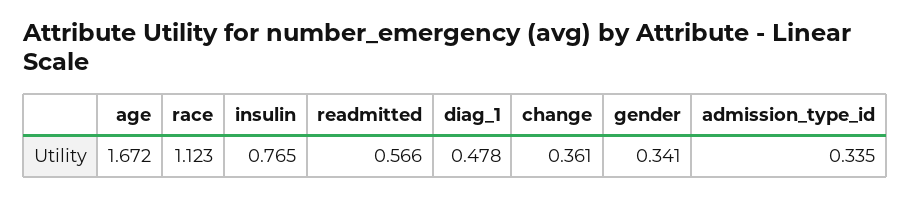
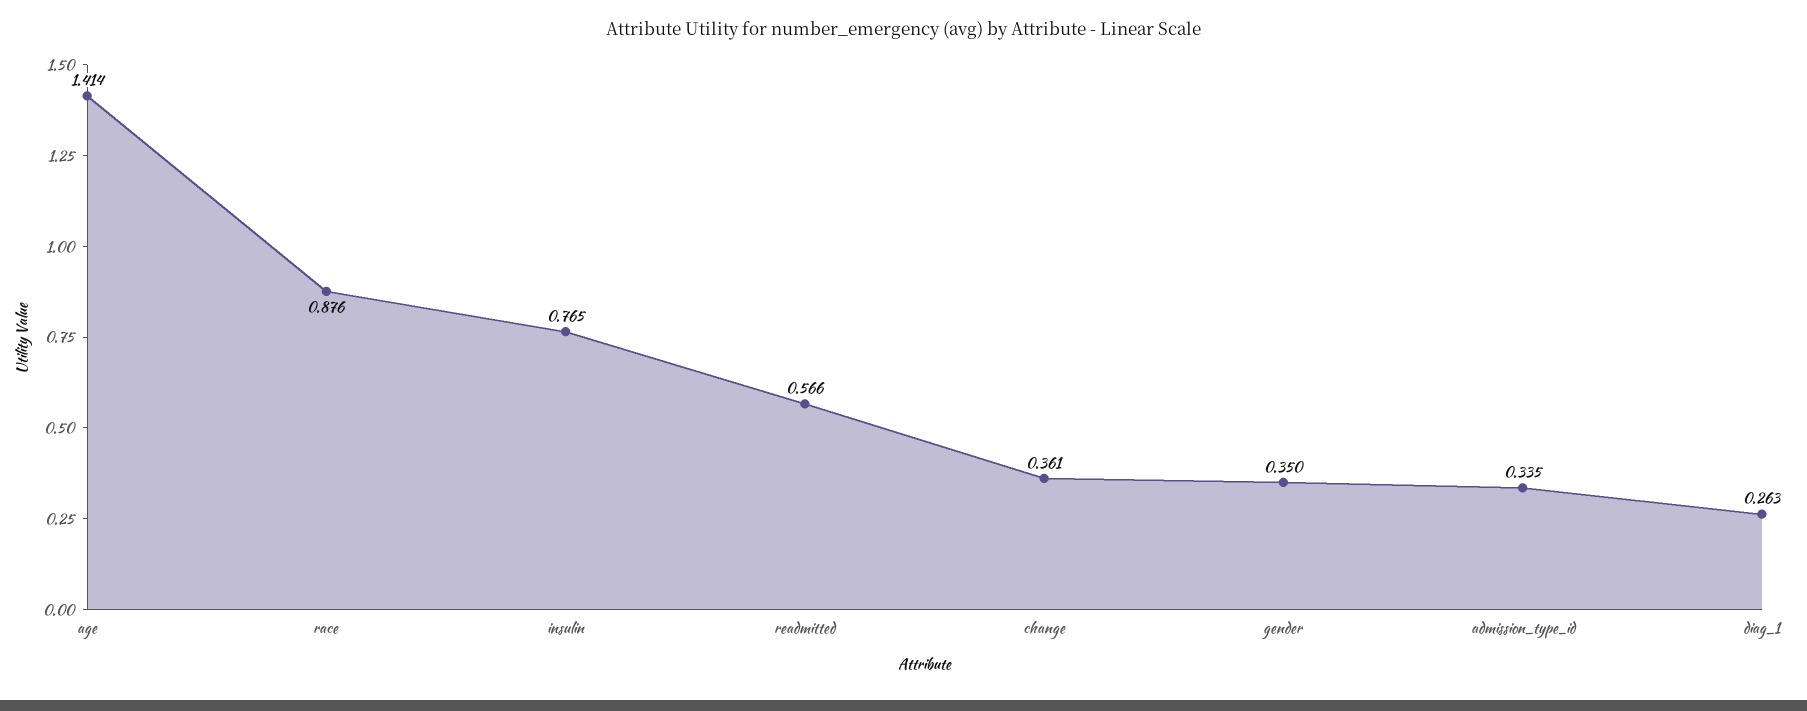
age: 1.672 -> 1.414
race: 1.123 -> 0.876
diag_1: 0.478 -> 0.263
gender: 0.341 -> 0.35

